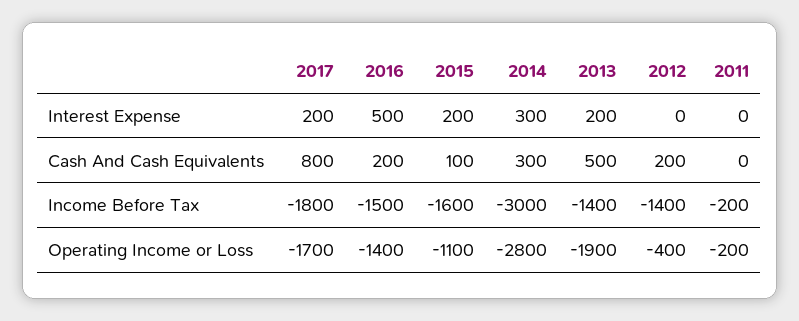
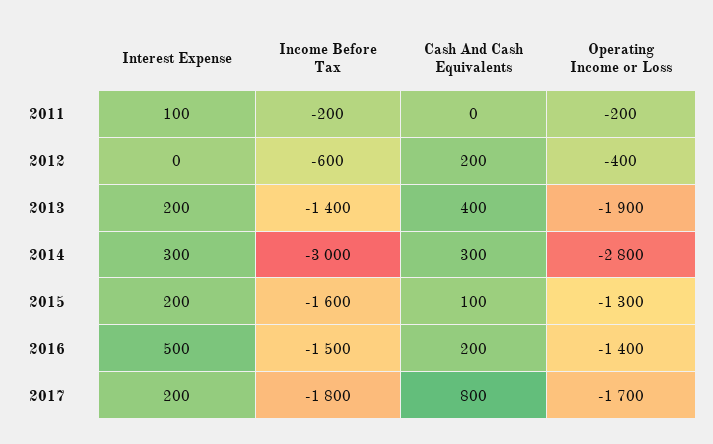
2011, Interest Expense: 0 -> 100
2013, Cash And Cash Equivalents: 500 -> 400
2012, Income Before Tax: -1400 -> -600
2015, Operating Income or Loss: -1100 -> -1300

